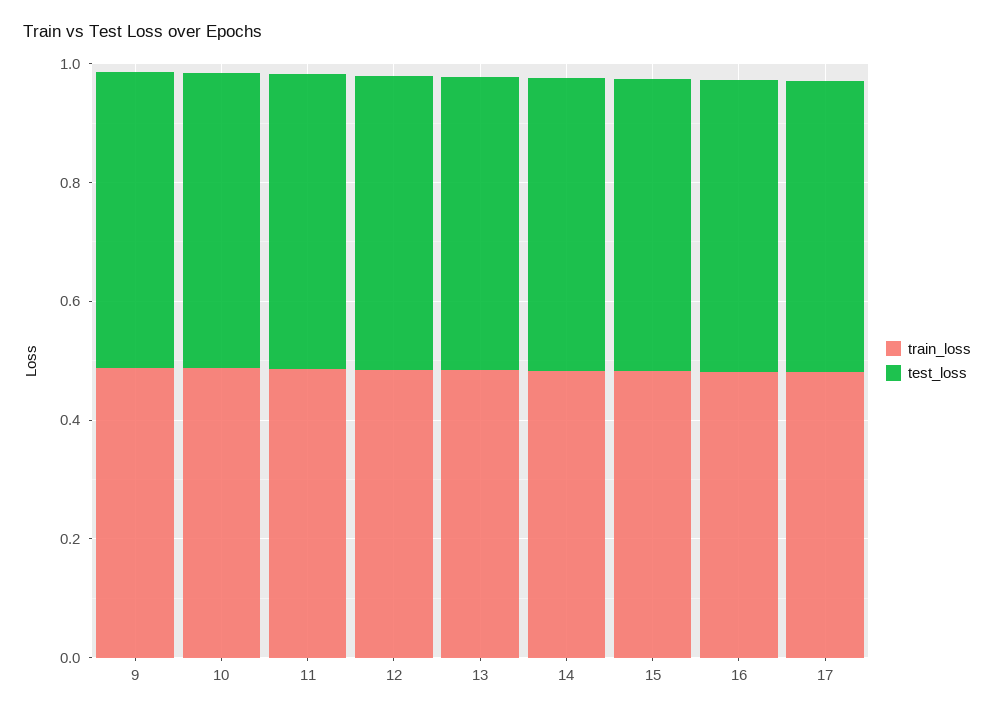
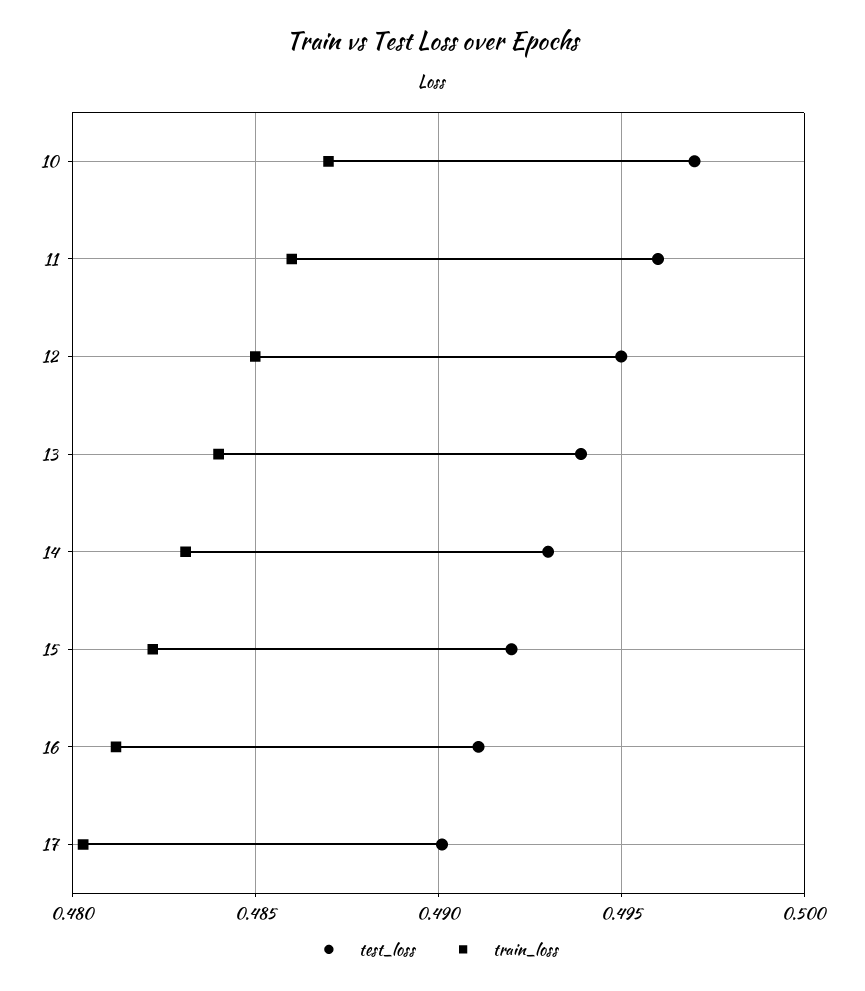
train_loss, 9: 0.5 -> none
test_loss, 9: 0.5 -> none

